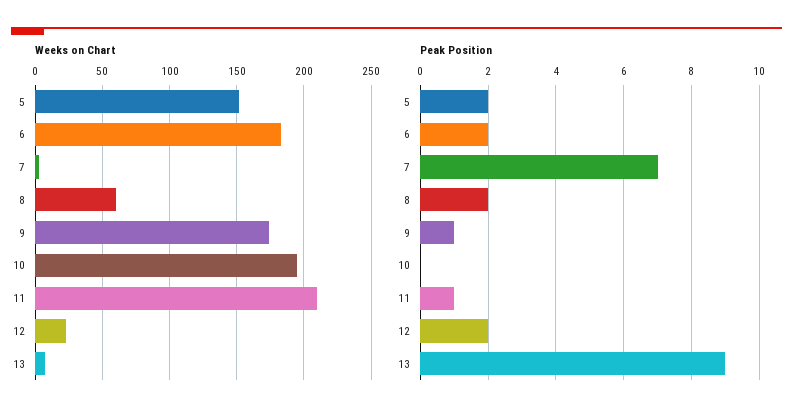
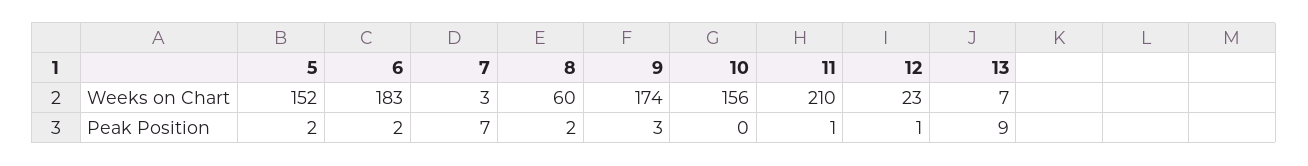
Weeks on Chart, 10: 195 -> 156
Peak Position, 9: 1 -> 3
Peak Position, 12: 2 -> 1

